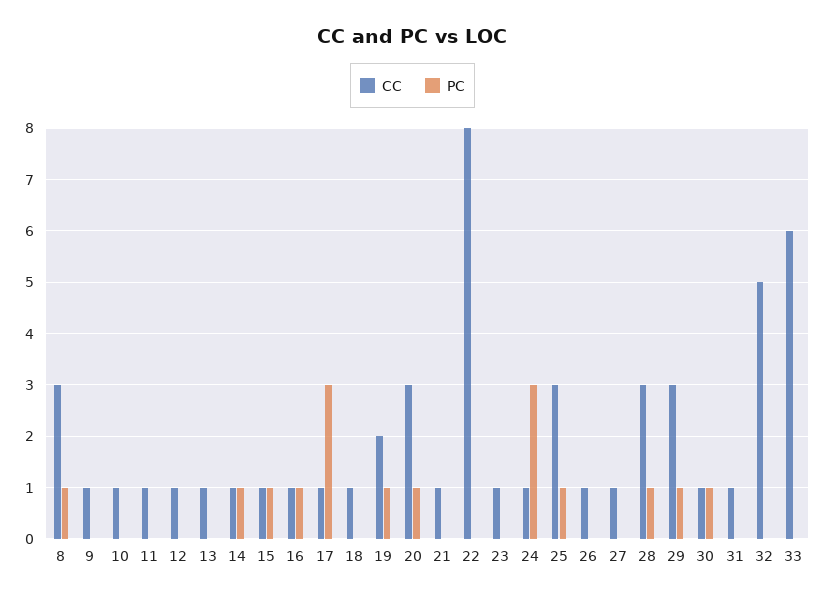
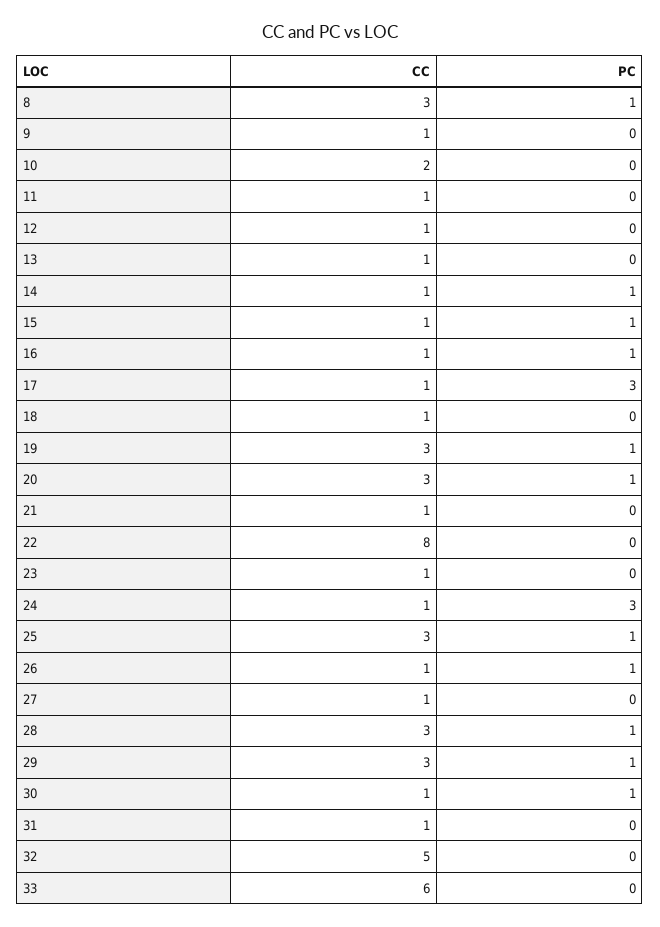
CC, 10: 1 -> 2
CC, 19: 2 -> 3
PC, 26: 0 -> 1

